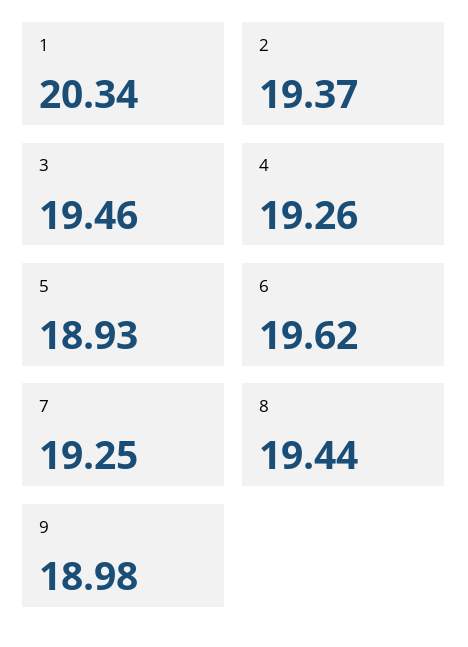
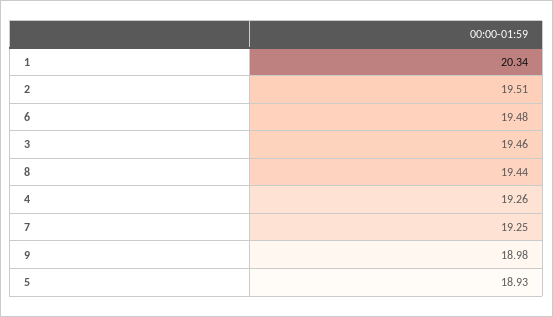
2: 19.37 -> 19.51
6: 19.62 -> 19.48

